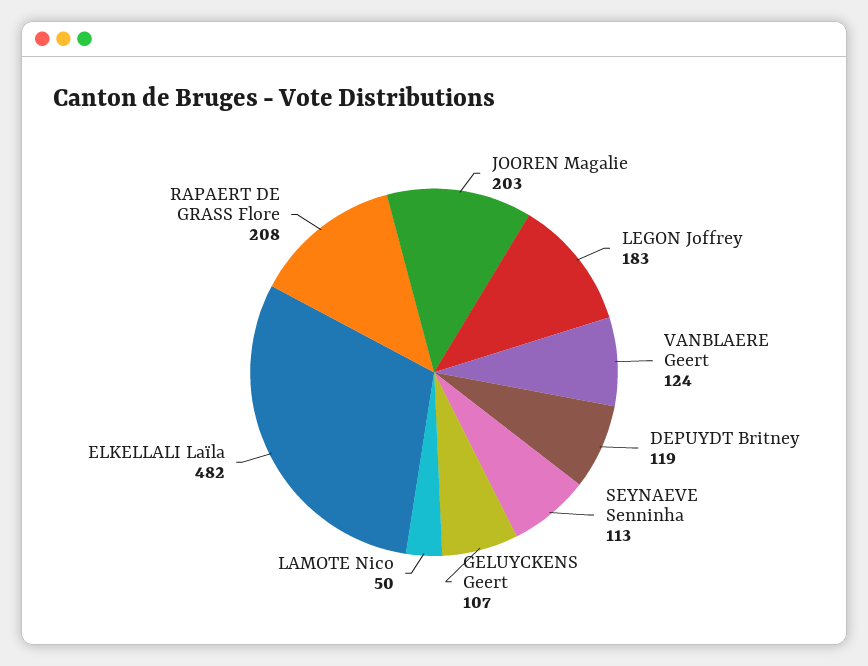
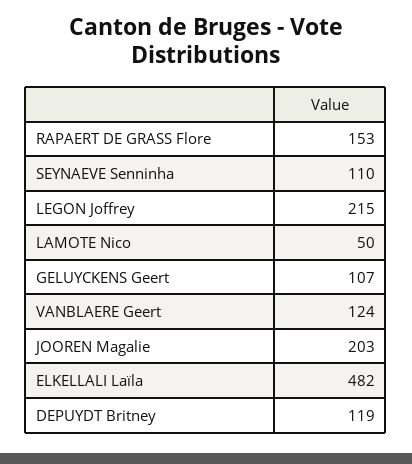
LEGON Joffrey: 183 -> 215
SEYNAEVE Senninha: 113 -> 110
RAPAERT DE GRASS Flore: 208 -> 153

